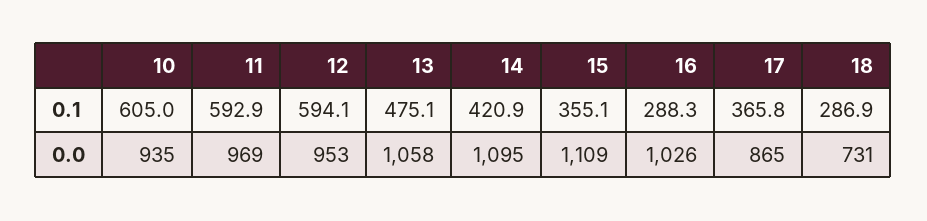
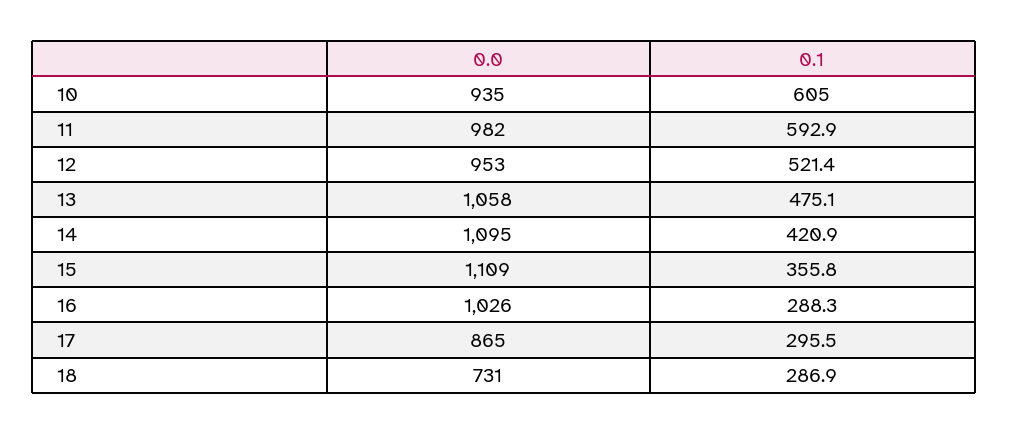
12, 0.1: 594.1 -> 521.4
15, 0.1: 355.1 -> 355.8
17, 0.1: 365.8 -> 295.5
11, 0.0: 969 -> 982

